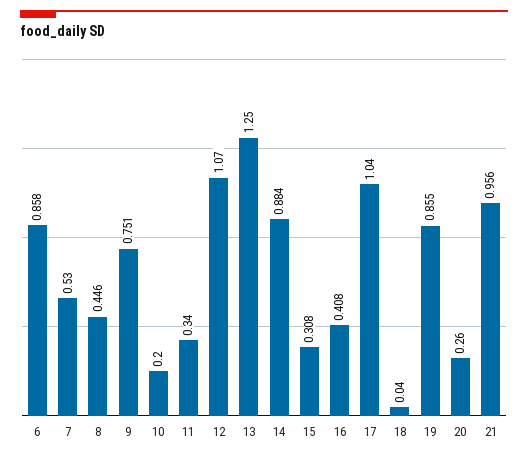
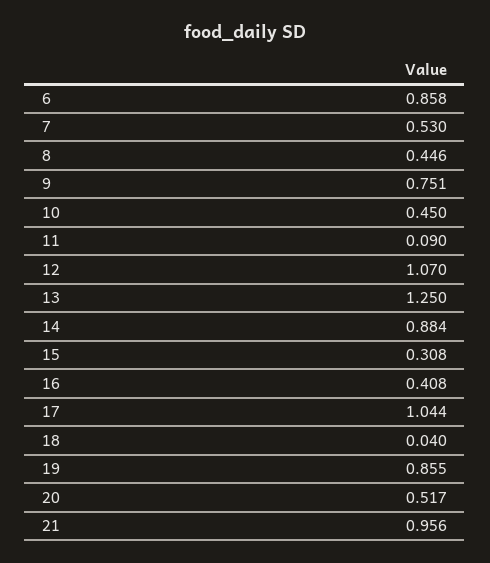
10: 0.2 -> 0.45
11: 0.34 -> 0.09
17: 1.04 -> 1.044
20: 0.26 -> 0.517

